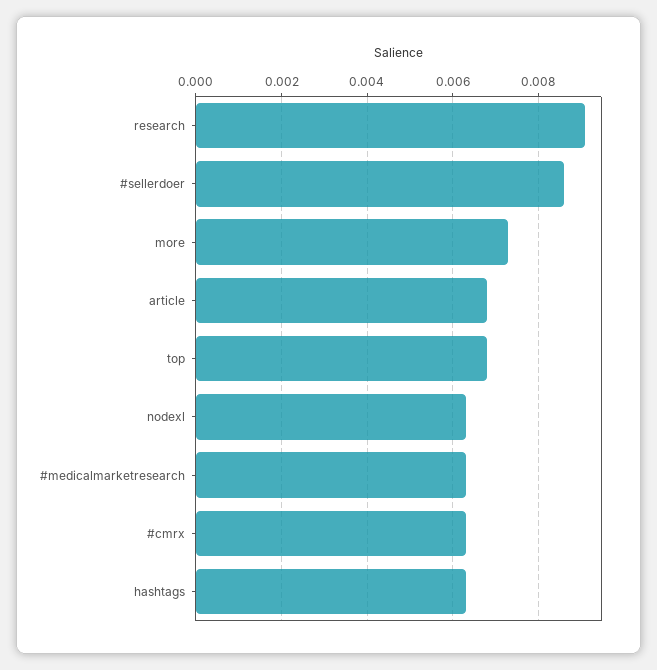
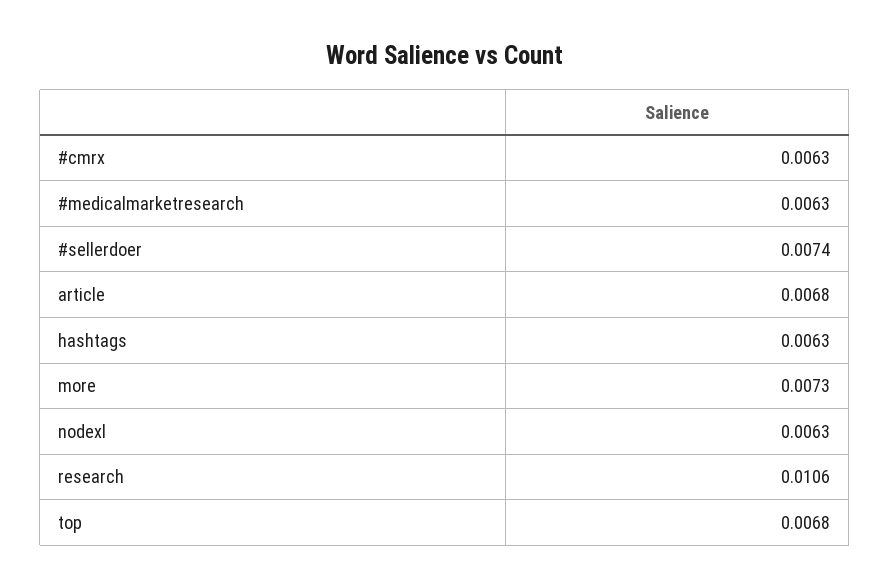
research: 0.009 -> 0.0106
#sellerdoer: 0.0085 -> 0.0074

